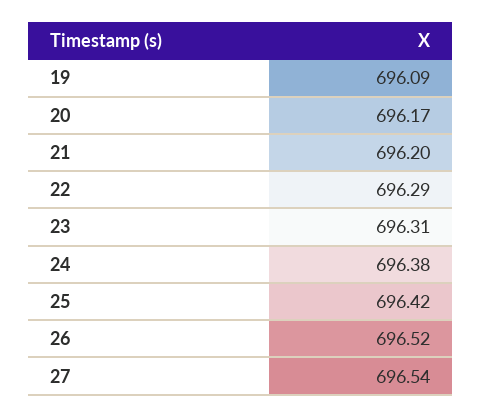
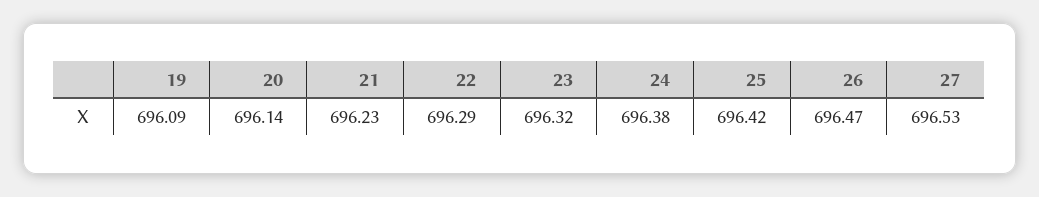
20: 696.17 -> 696.14
21: 696.2 -> 696.23
23: 696.31 -> 696.32
26: 696.52 -> 696.47
27: 696.54 -> 696.53

